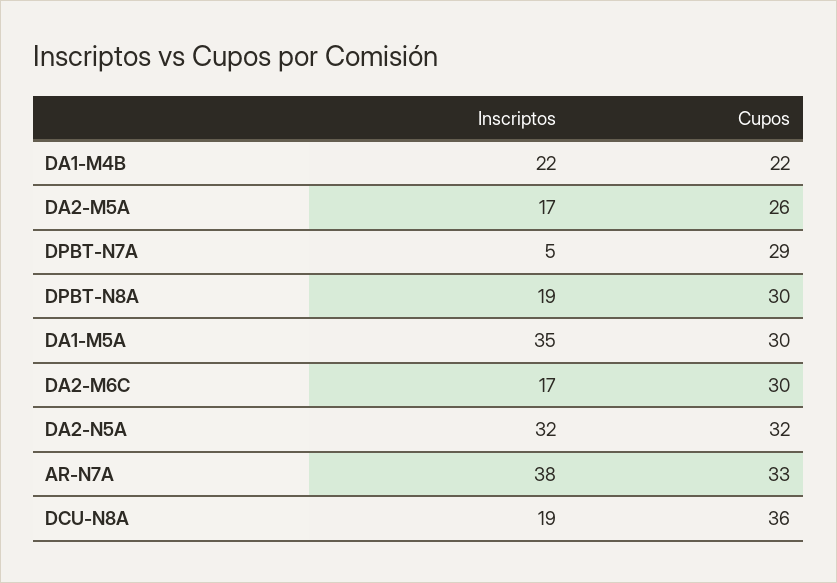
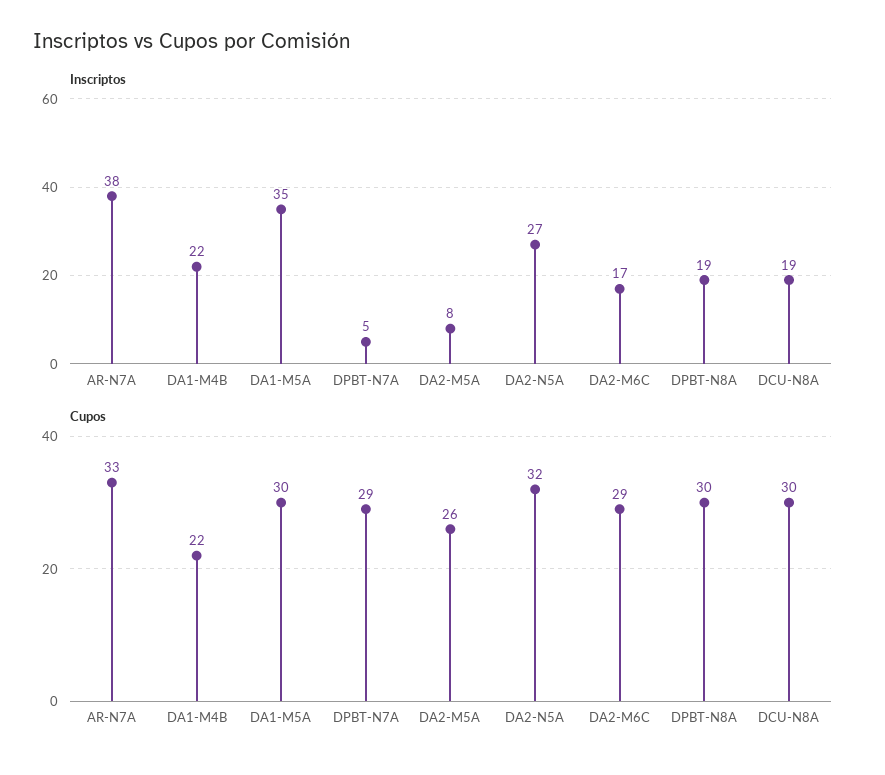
Inscriptos, DA2-M5A: 17 -> 8
Cupos, DA2-M6C: 30 -> 29
Inscriptos, DA2-N5A: 32 -> 27
Cupos, DCU-N8A: 36 -> 30

